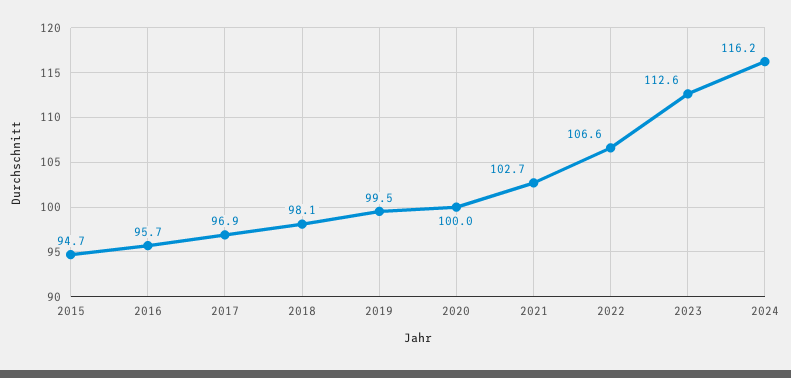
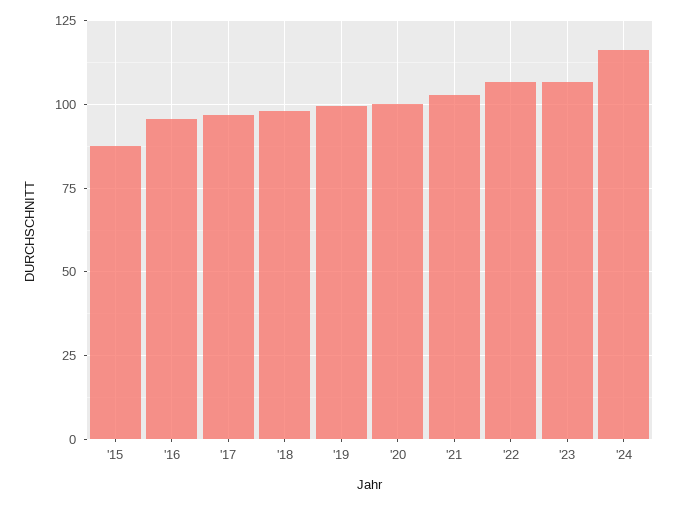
2015: 94.7 -> 87.5
2023: 112.6 -> 107.5

